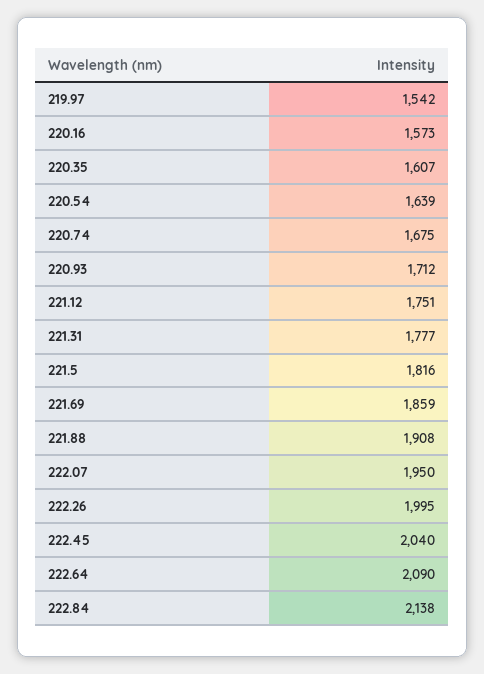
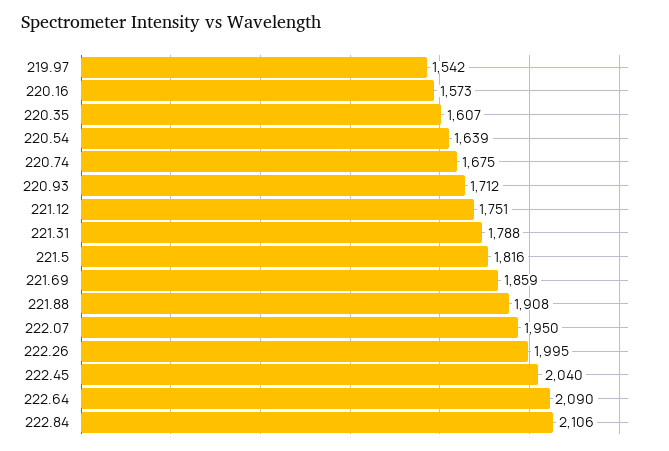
221.31: 1777 -> 1788
222.84: 2138 -> 2106

